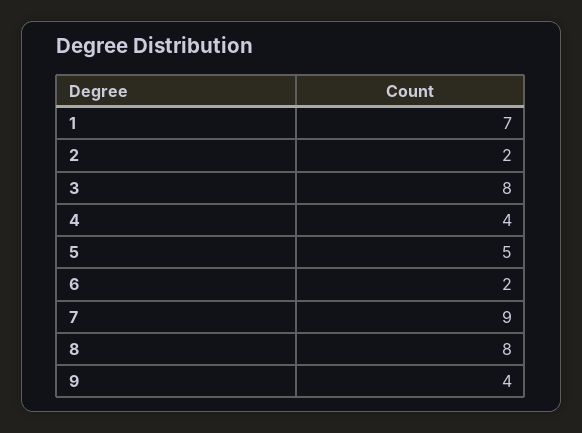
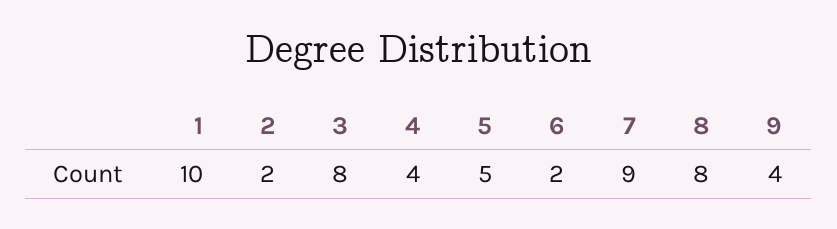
1: 7 -> 10

